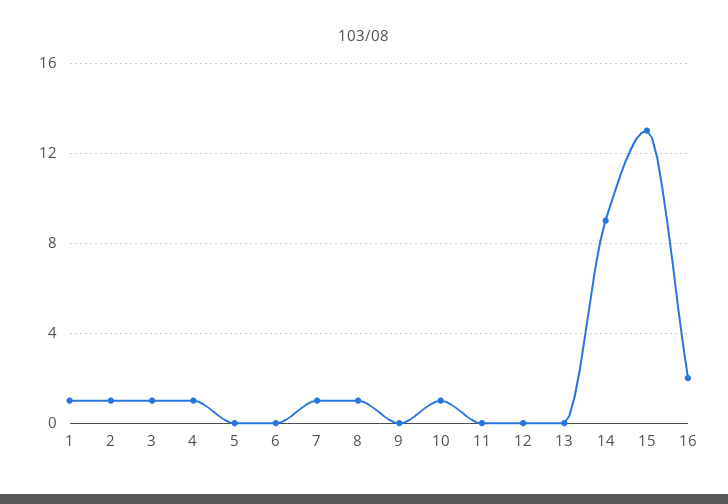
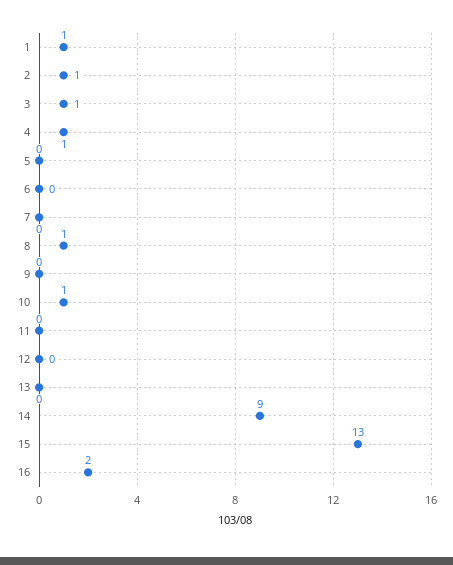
7: 1 -> 0

